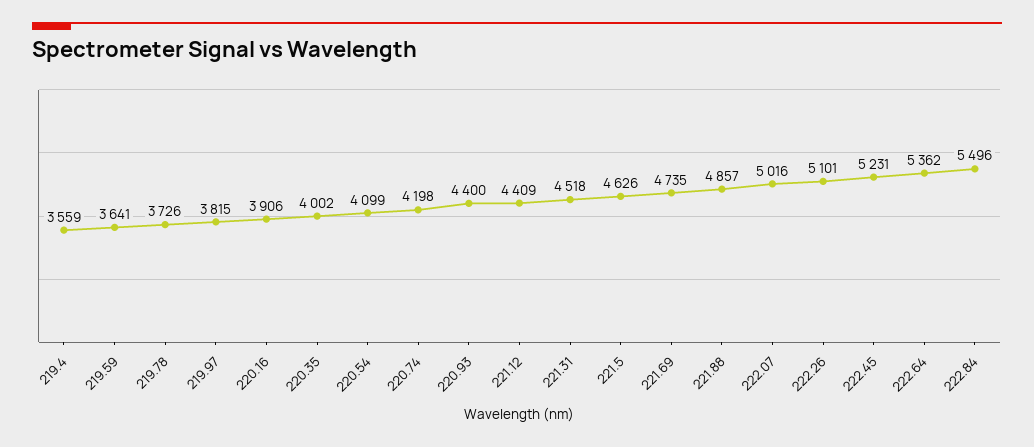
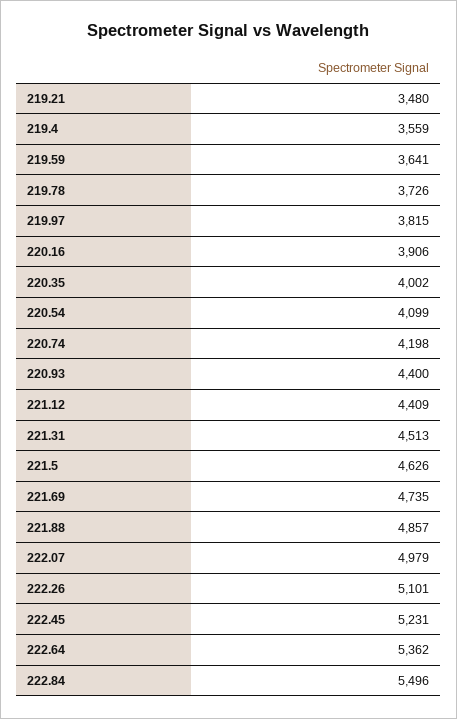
221.31: 4518 -> 4513
222.07: 5016 -> 4979
219.21: none -> 3480

